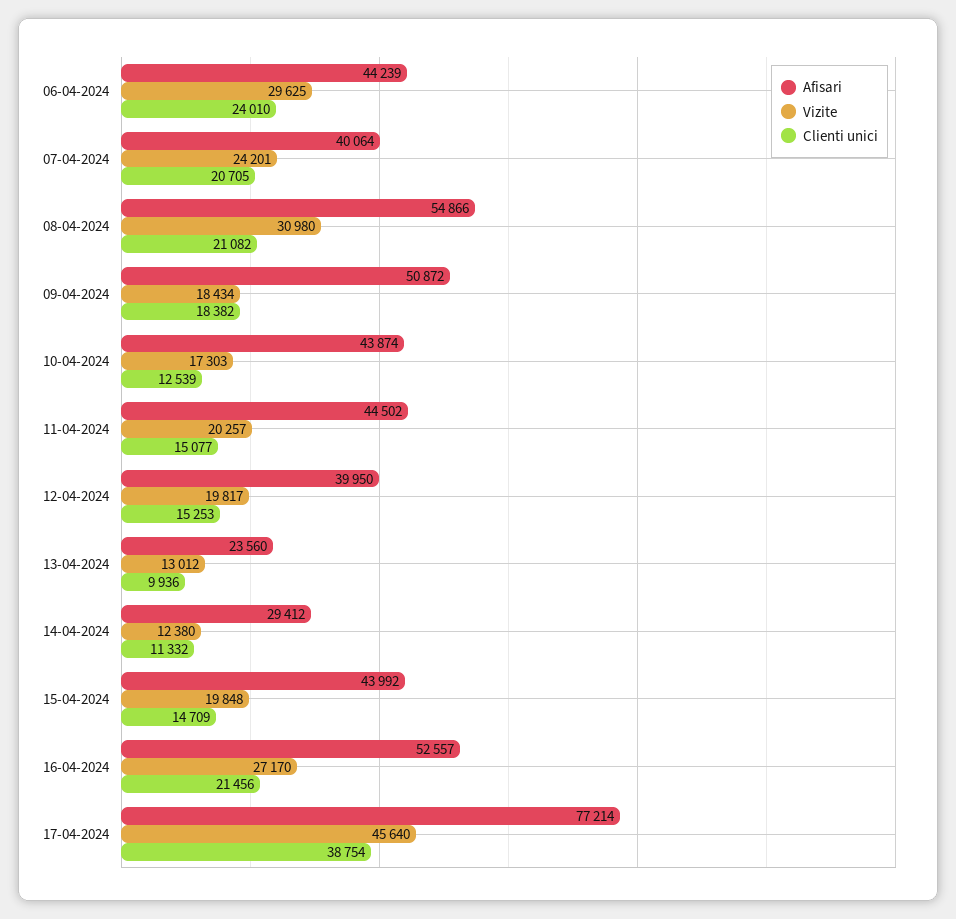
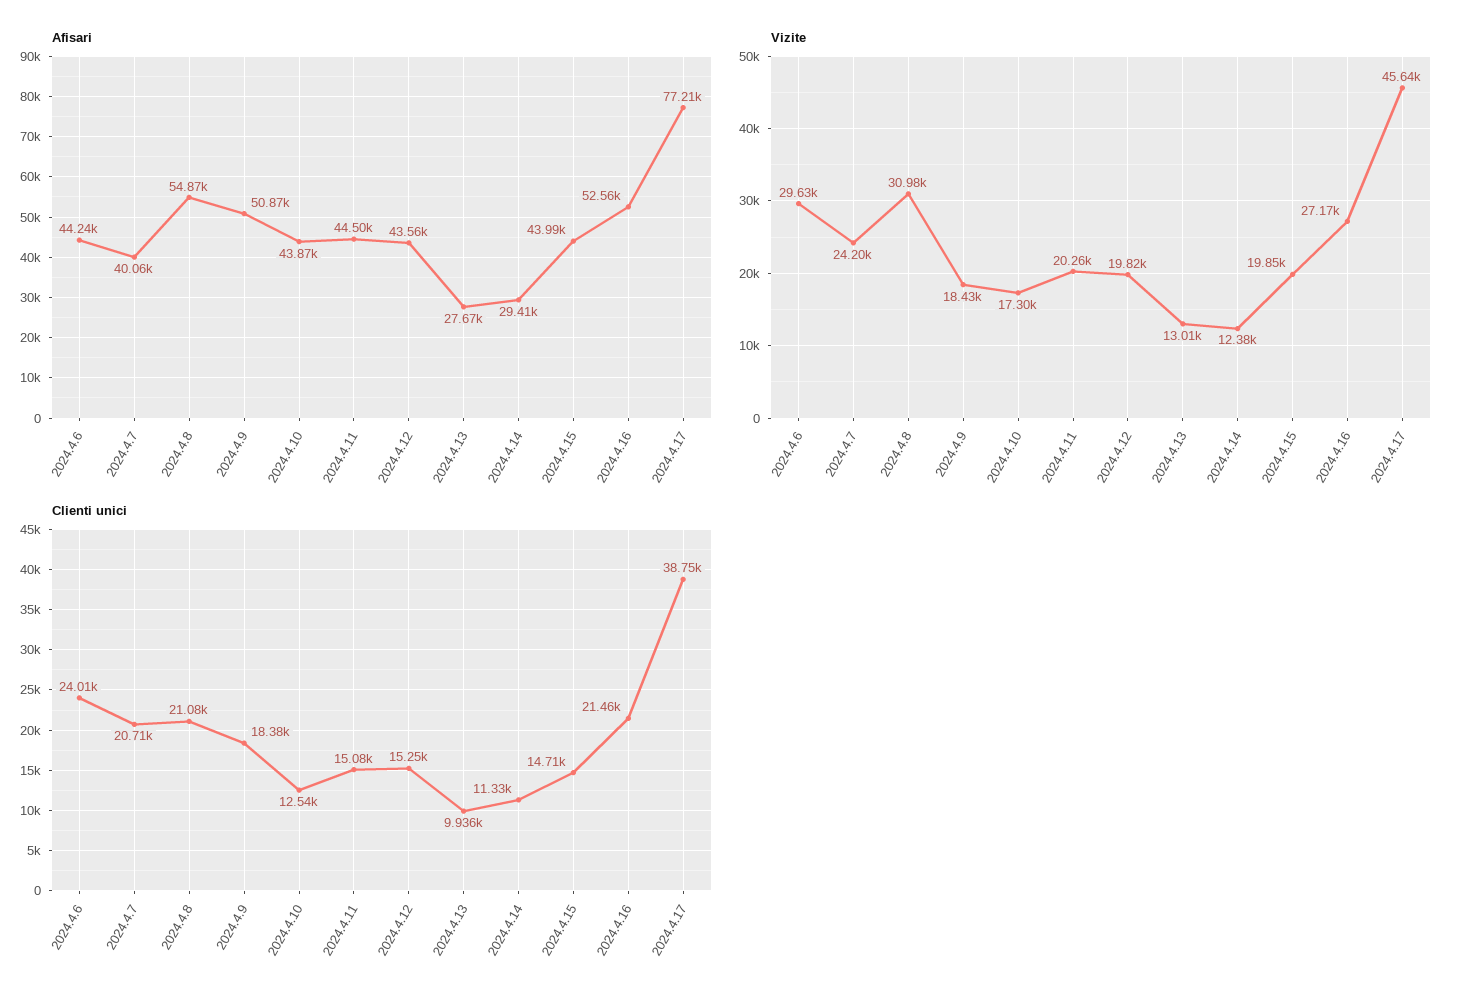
Afisari, 12-04-2024: 39950 -> 43560
Afisari, 13-04-2024: 23560 -> 27670

